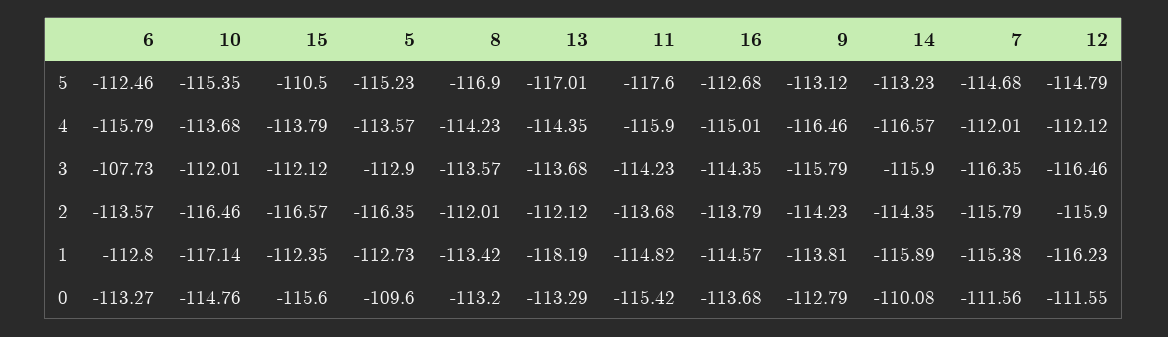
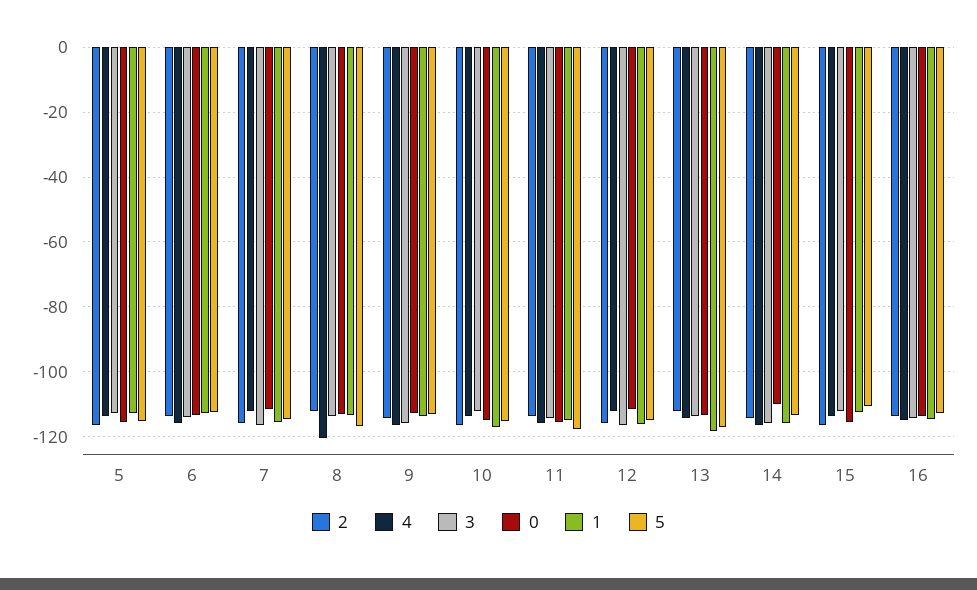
4, 8: -114.23 -> -120
3, 6: -107.73 -> -114
0, 5: -109.6 -> -116

